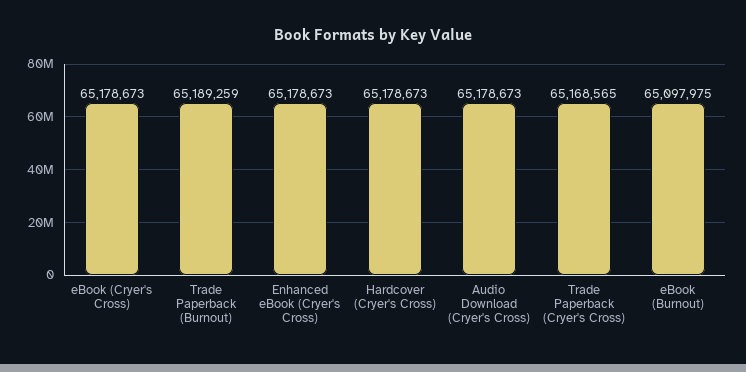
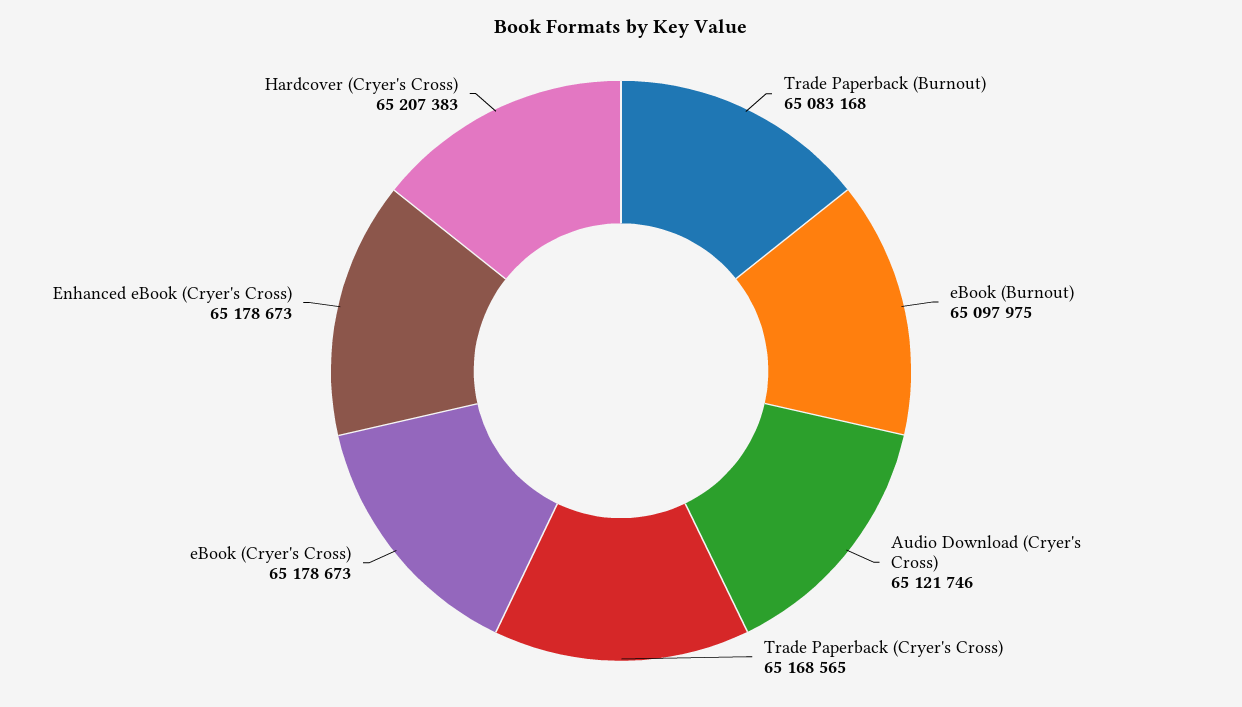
Trade Paperback (Burnout): 65189259 -> 65083168
Hardcover (Cryer's Cross): 65178673 -> 65207383
Audio Download (Cryer's Cross): 65178673 -> 65121746

